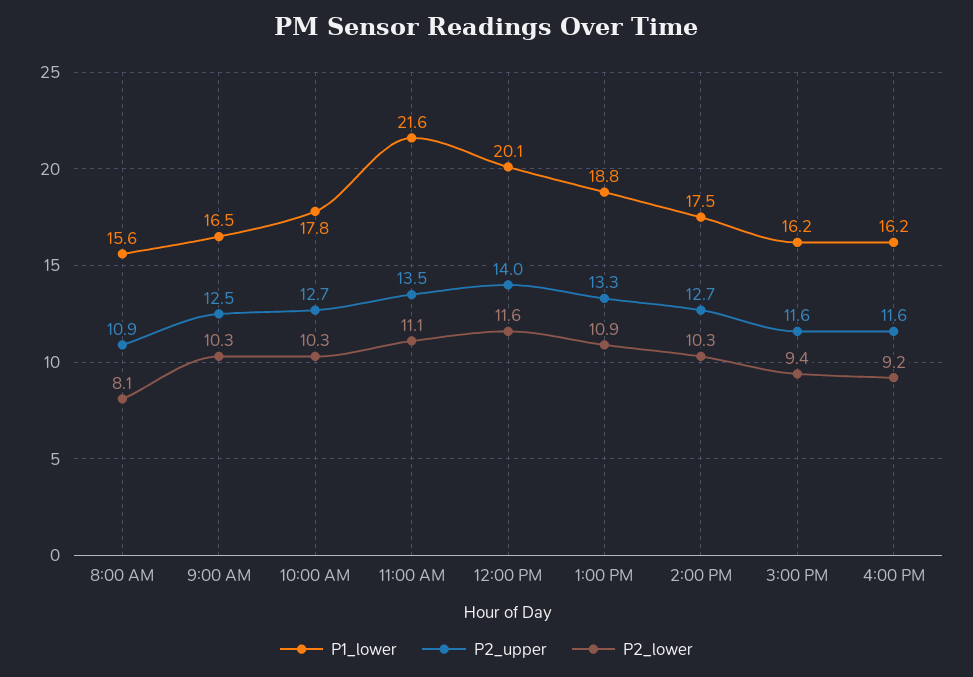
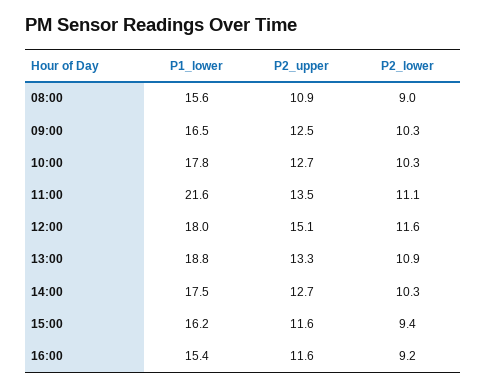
P2_lower, 8:00 AM: 8.1 -> 9
P1_lower, 12:00 PM: 20.1 -> 18
P2_upper, 12:00 PM: 14 -> 15.1
P1_lower, 4:00 PM: 16.2 -> 15.4

